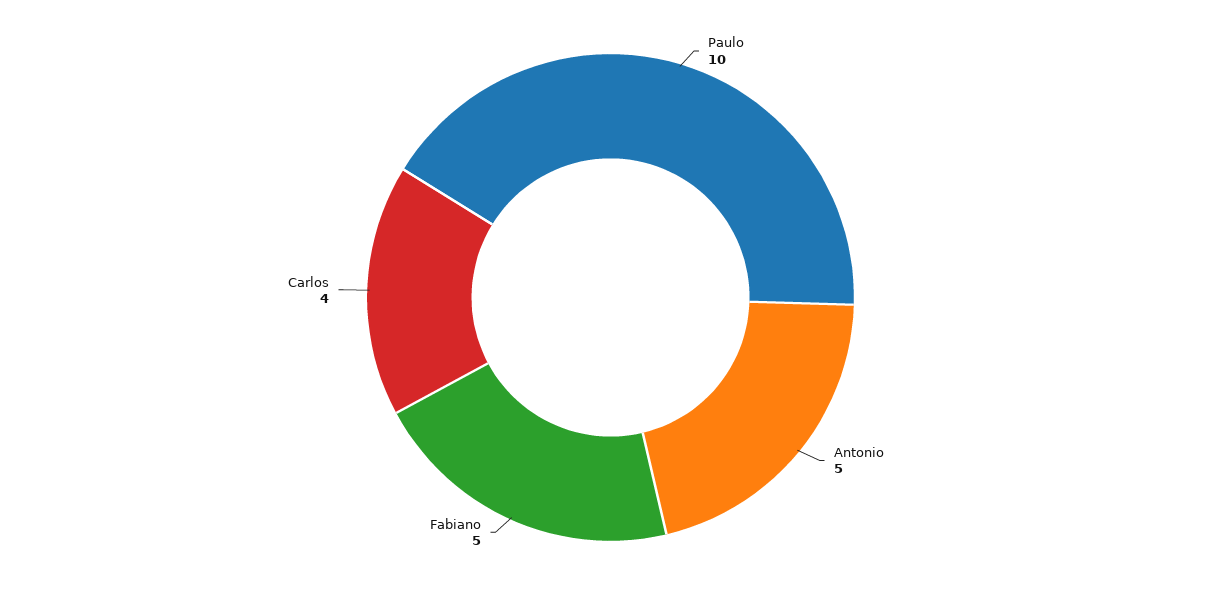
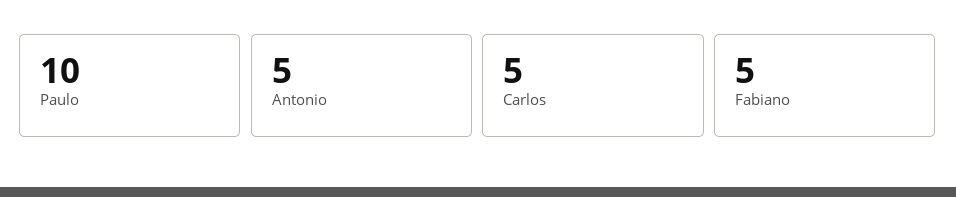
Carlos: 4 -> 5

